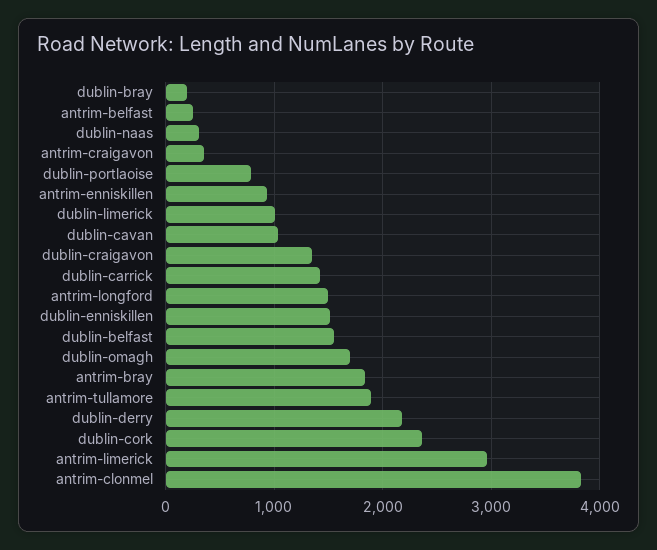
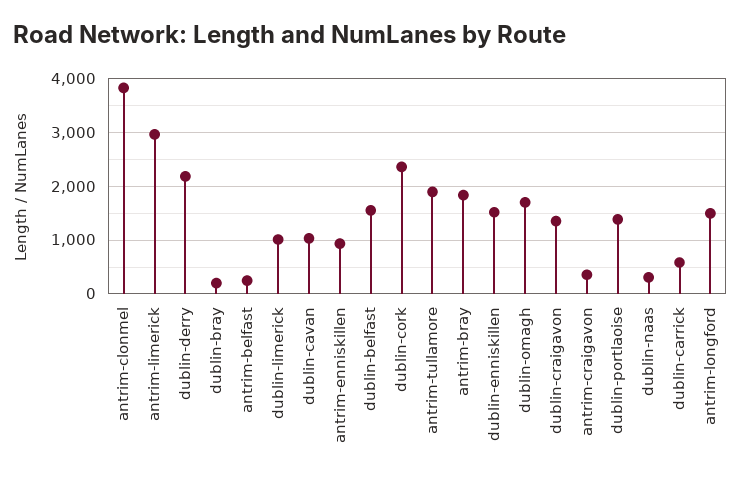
dublin-portlaoise: 800 -> 1400
dublin-carrick: 1400 -> 600

